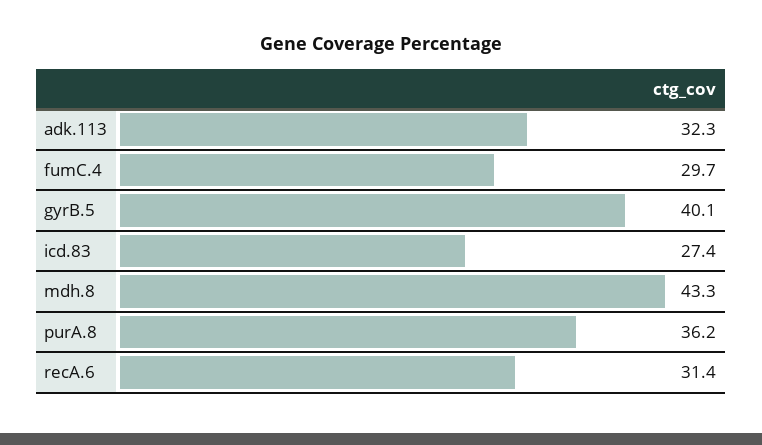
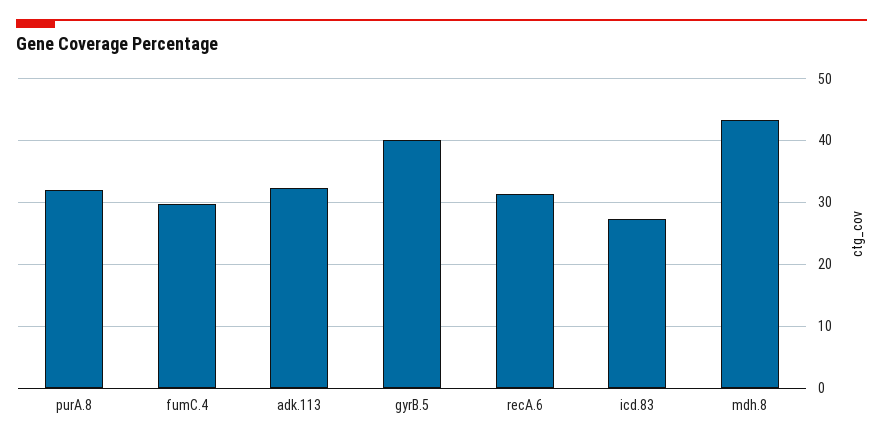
purA.8: 36.2 -> 32

